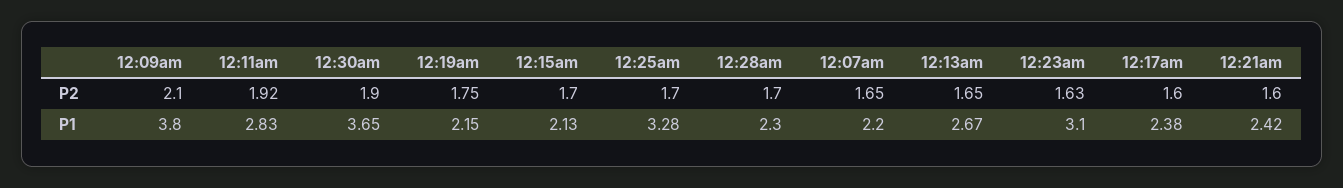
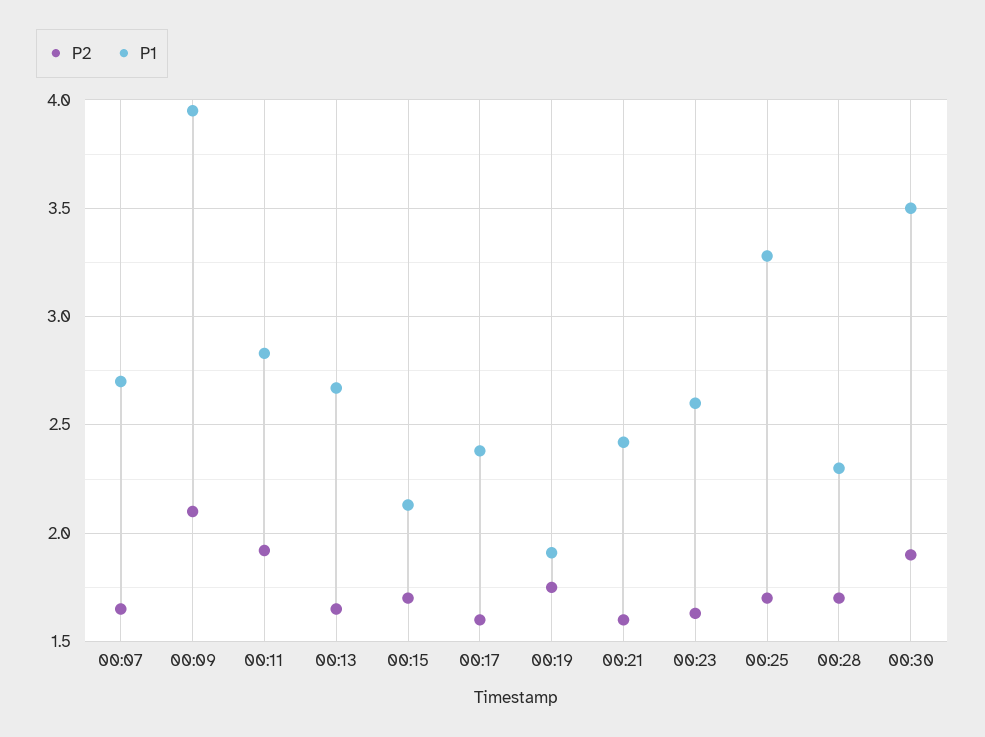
P1, 12:09am: 3.8 -> 3.95
P1, 12:30am: 3.65 -> 3.5
P1, 12:19am: 2.15 -> 1.9
P1, 12:07am: 2.2 -> 2.7
P1, 12:23am: 3.1 -> 2.6

